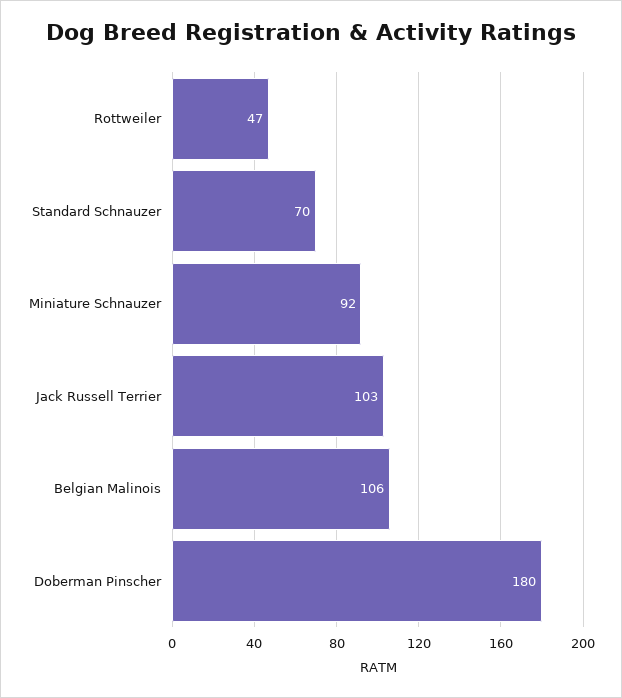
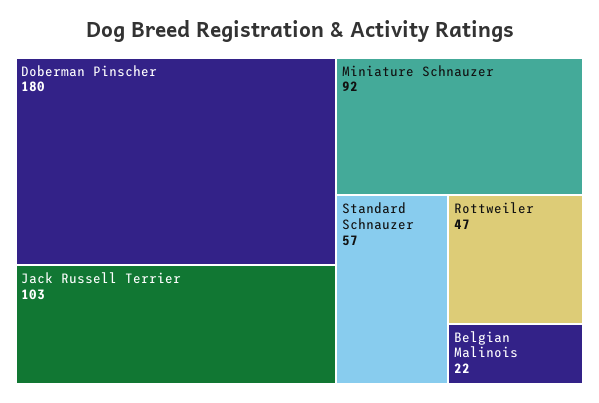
Standard Schnauzer: 70 -> 57
Belgian Malinois: 106 -> 22

